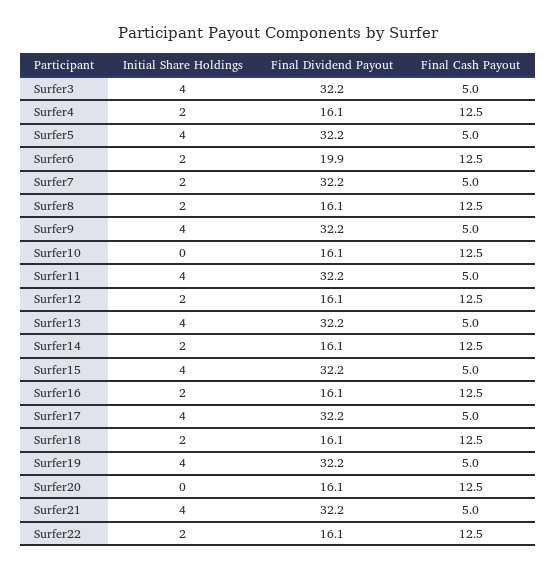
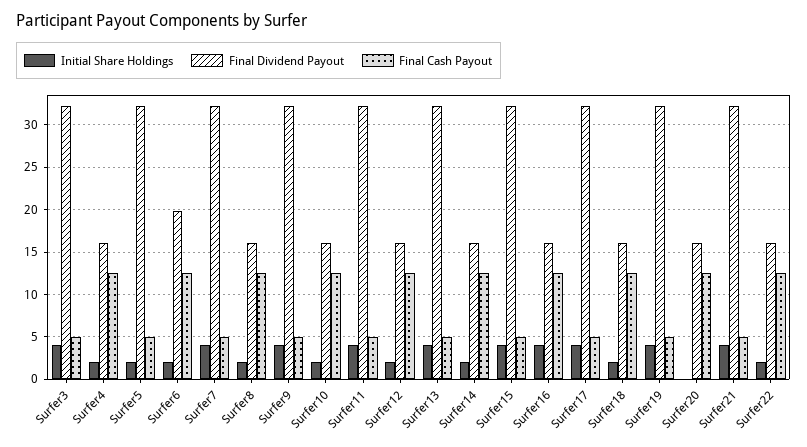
Initial Share Holdings, Surfer5: 4 -> 2
Initial Share Holdings, Surfer7: 2 -> 4
Initial Share Holdings, Surfer10: 0 -> 2
Initial Share Holdings, Surfer16: 2 -> 4

